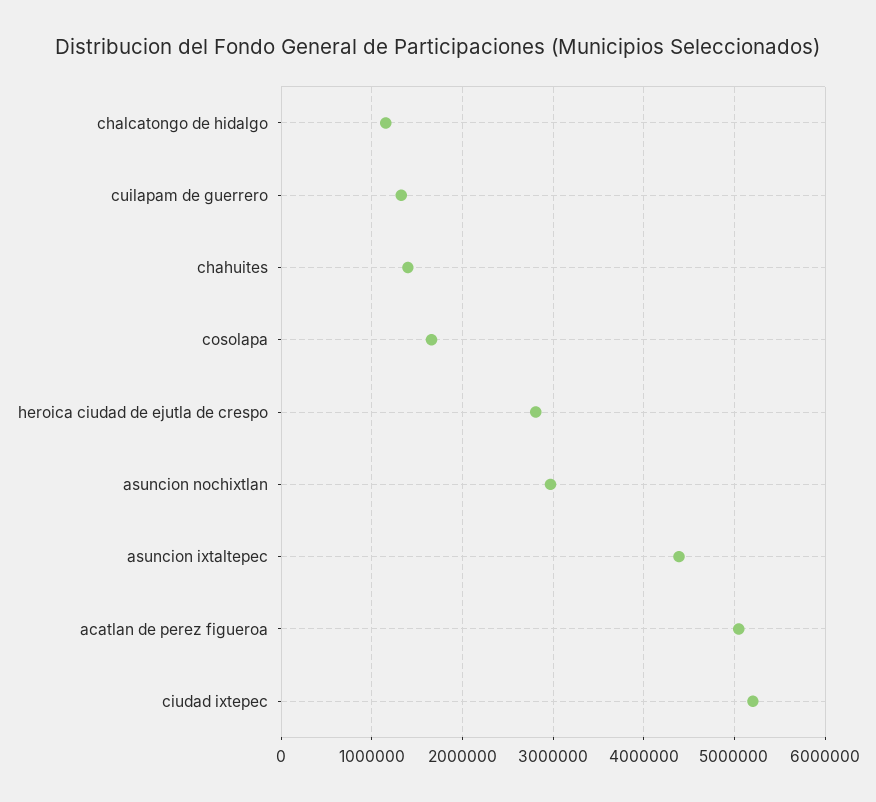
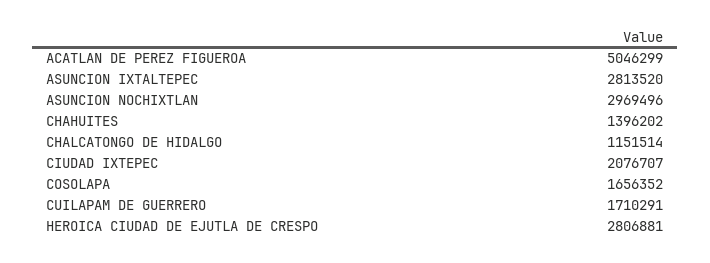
cuilapam de guerrero: 1300000 -> 1710291
asuncion ixtaltepec: 4400000 -> 2813520
ciudad ixtepec: 5200000 -> 2076707

